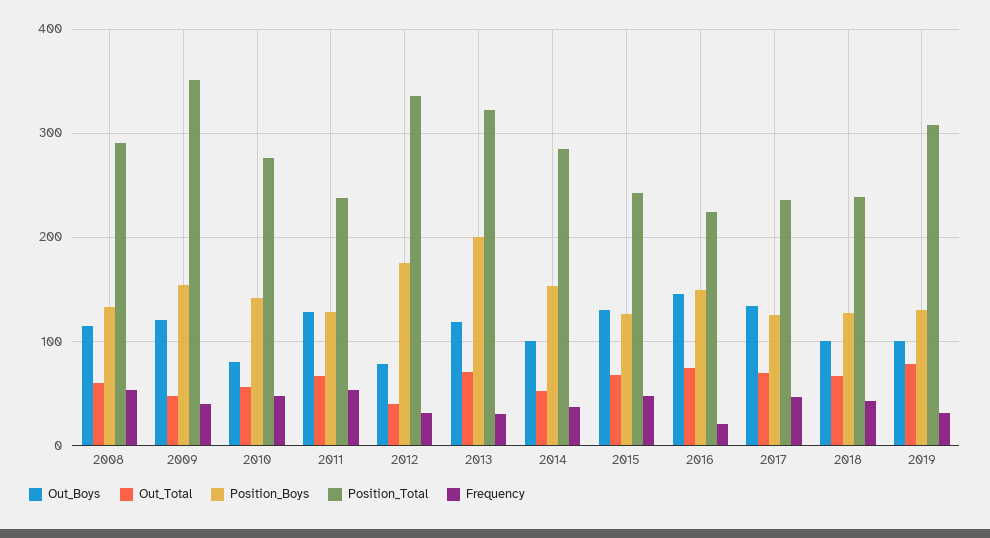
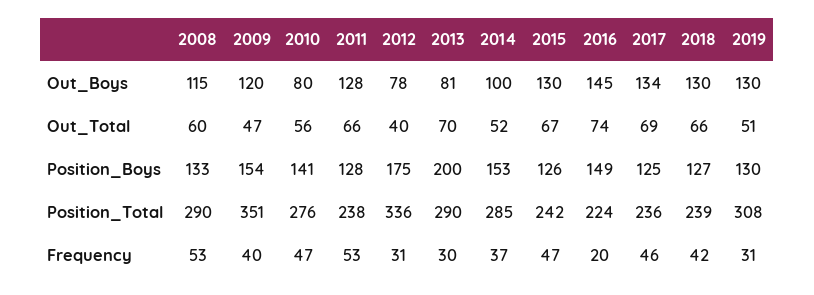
Out_Boys, 2013: 120 -> 81
Position_Total, 2013: 320 -> 290
Out_Boys, 2018: 100 -> 130
Out_Boys, 2019: 100 -> 130
Out_Total, 2019: 80 -> 51

